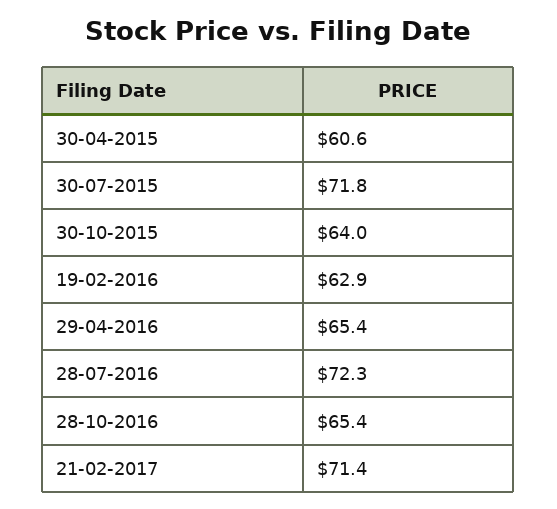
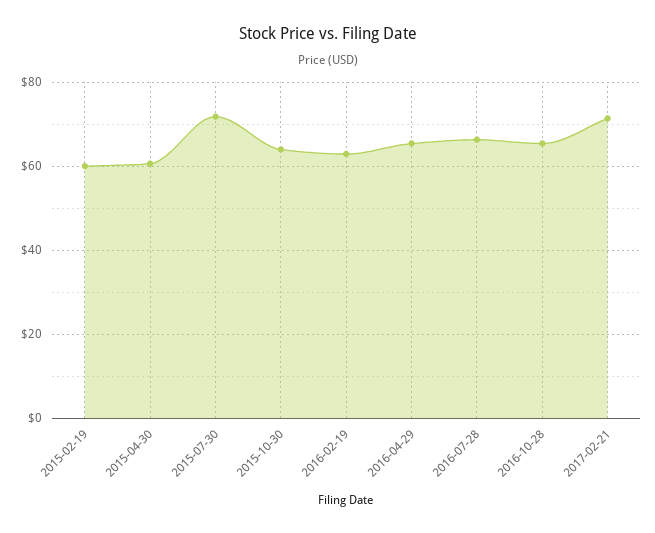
28-07-2016: 72.3 -> 66
2015-02-19: none -> 60

